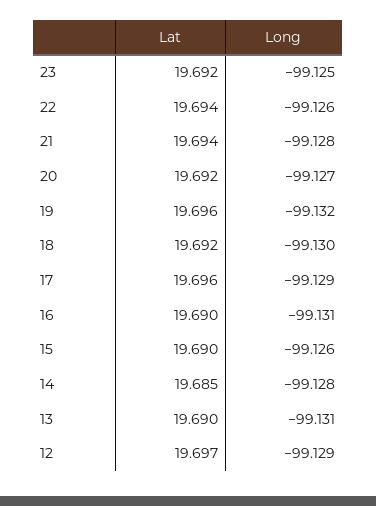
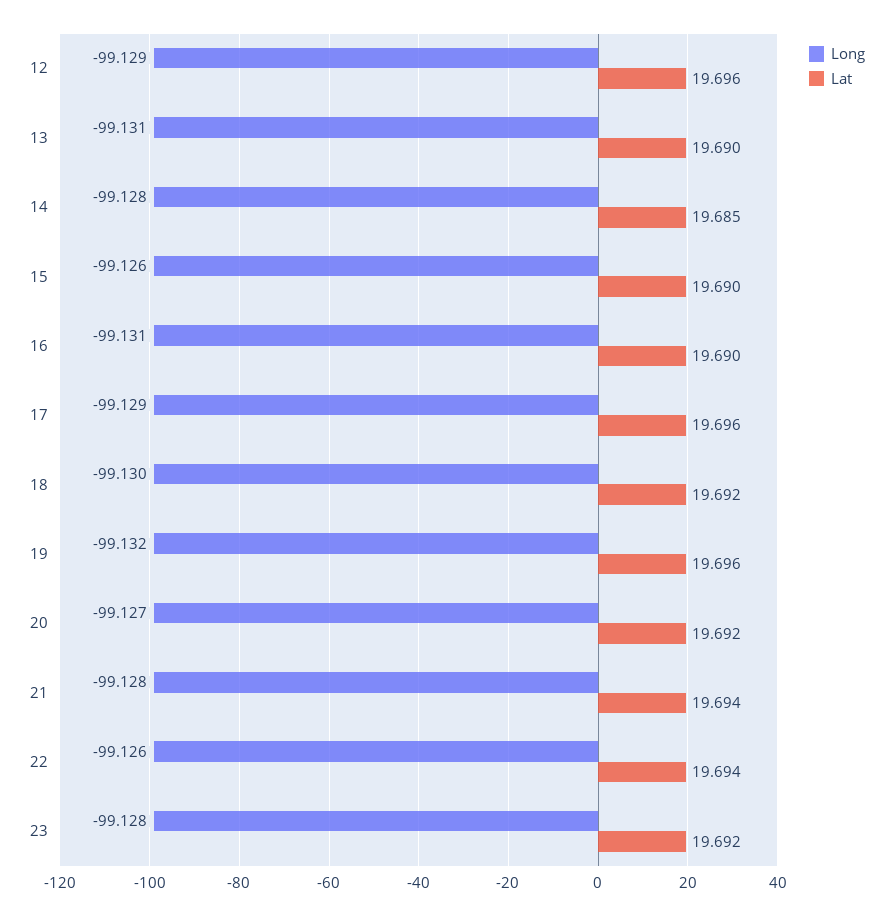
Long, 23: -99.125 -> -99.128
Lat, 12: 19.697 -> 19.696

